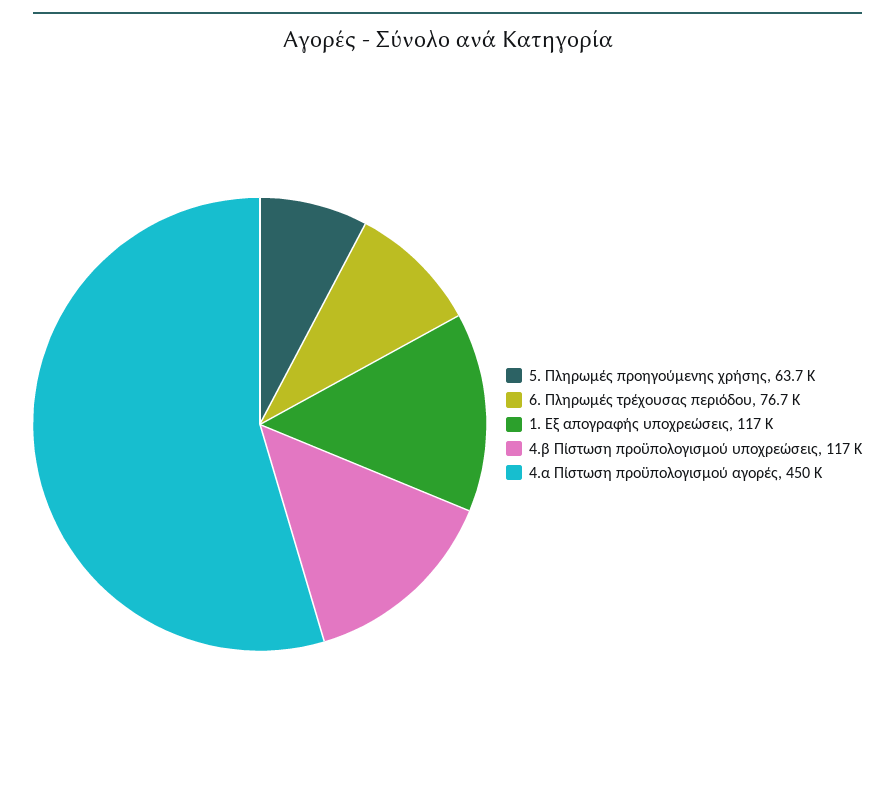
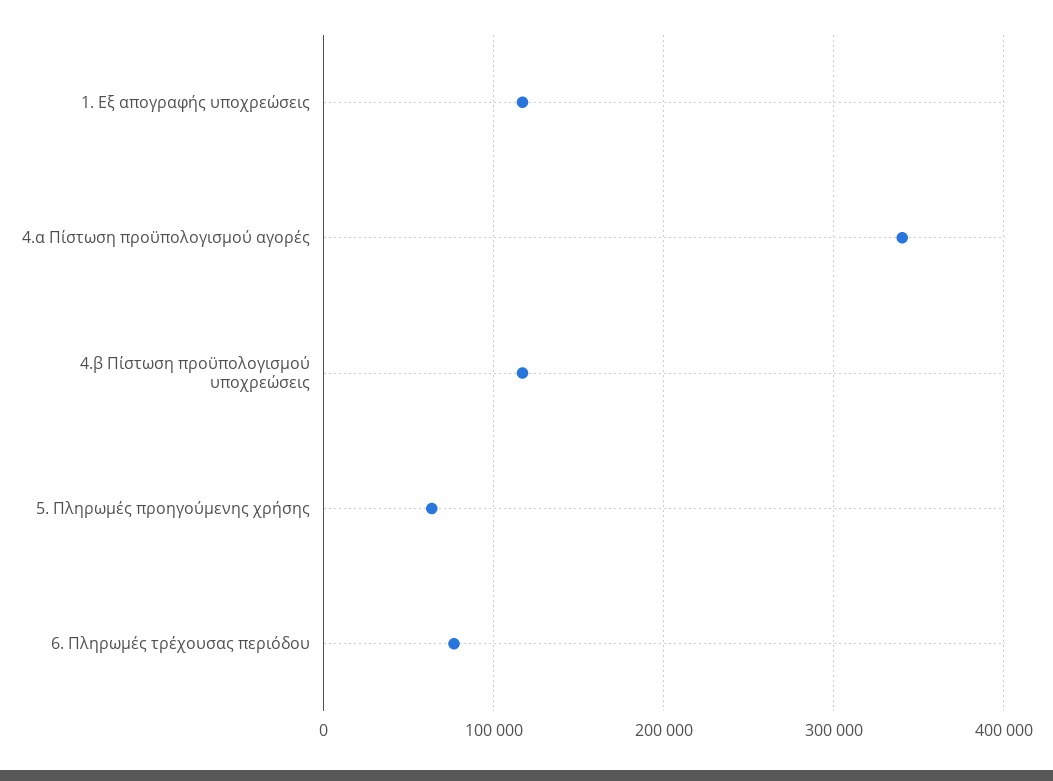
4.α Πίστωση προϋπολογισμού αγορές: 450000 -> 340000

